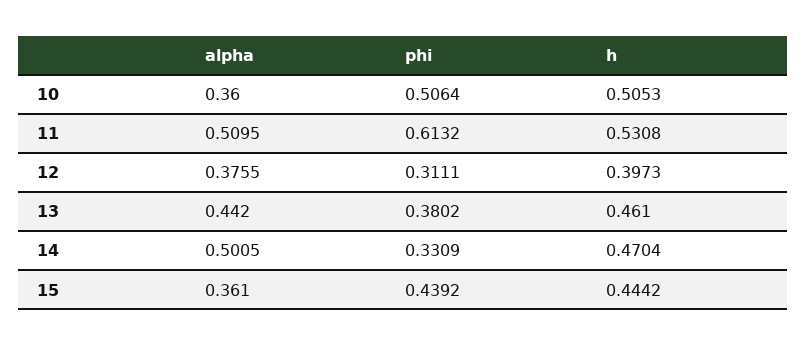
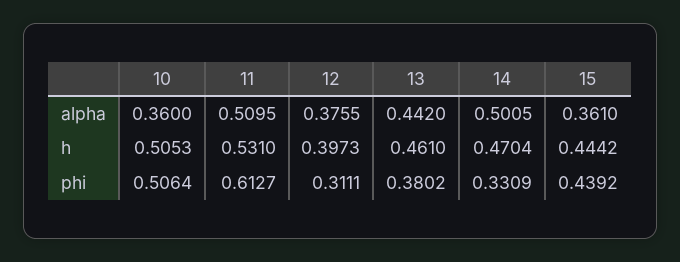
phi, 11: 0.6132 -> 0.6127
h, 11: 0.5308 -> 0.531

